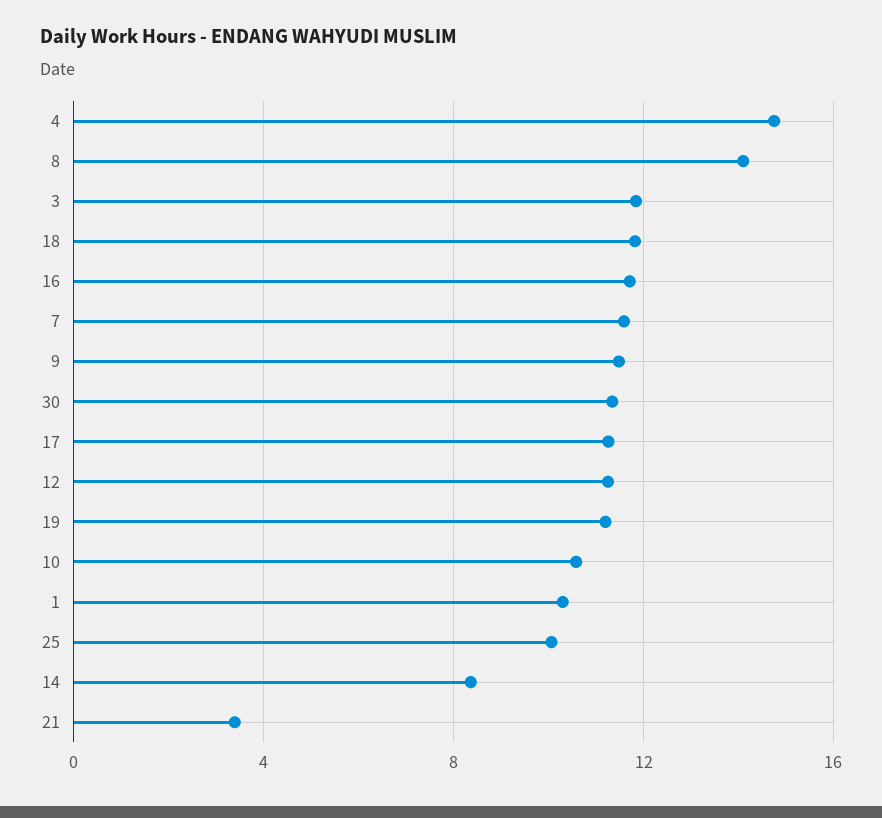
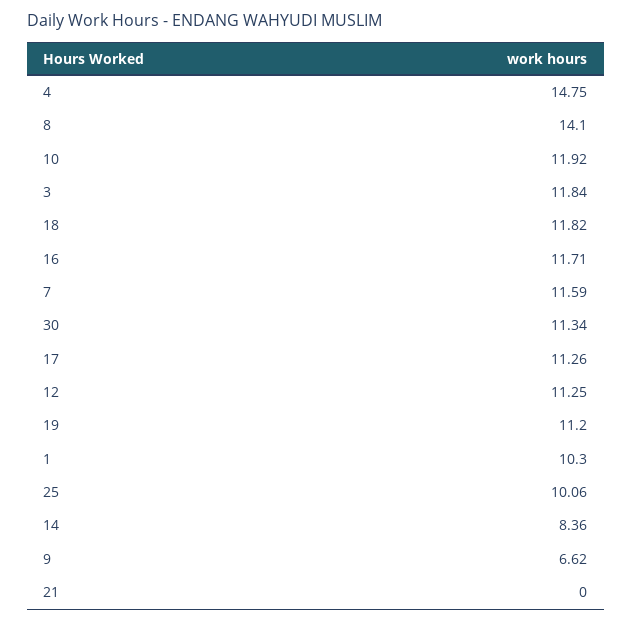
9: 11.5 -> 6.62
10: 10.5 -> 11.92
21: 3.5 -> 0

